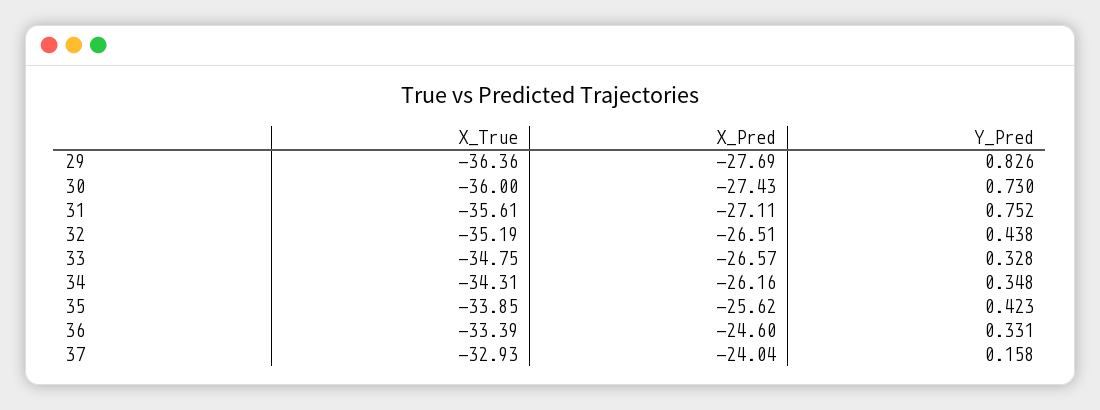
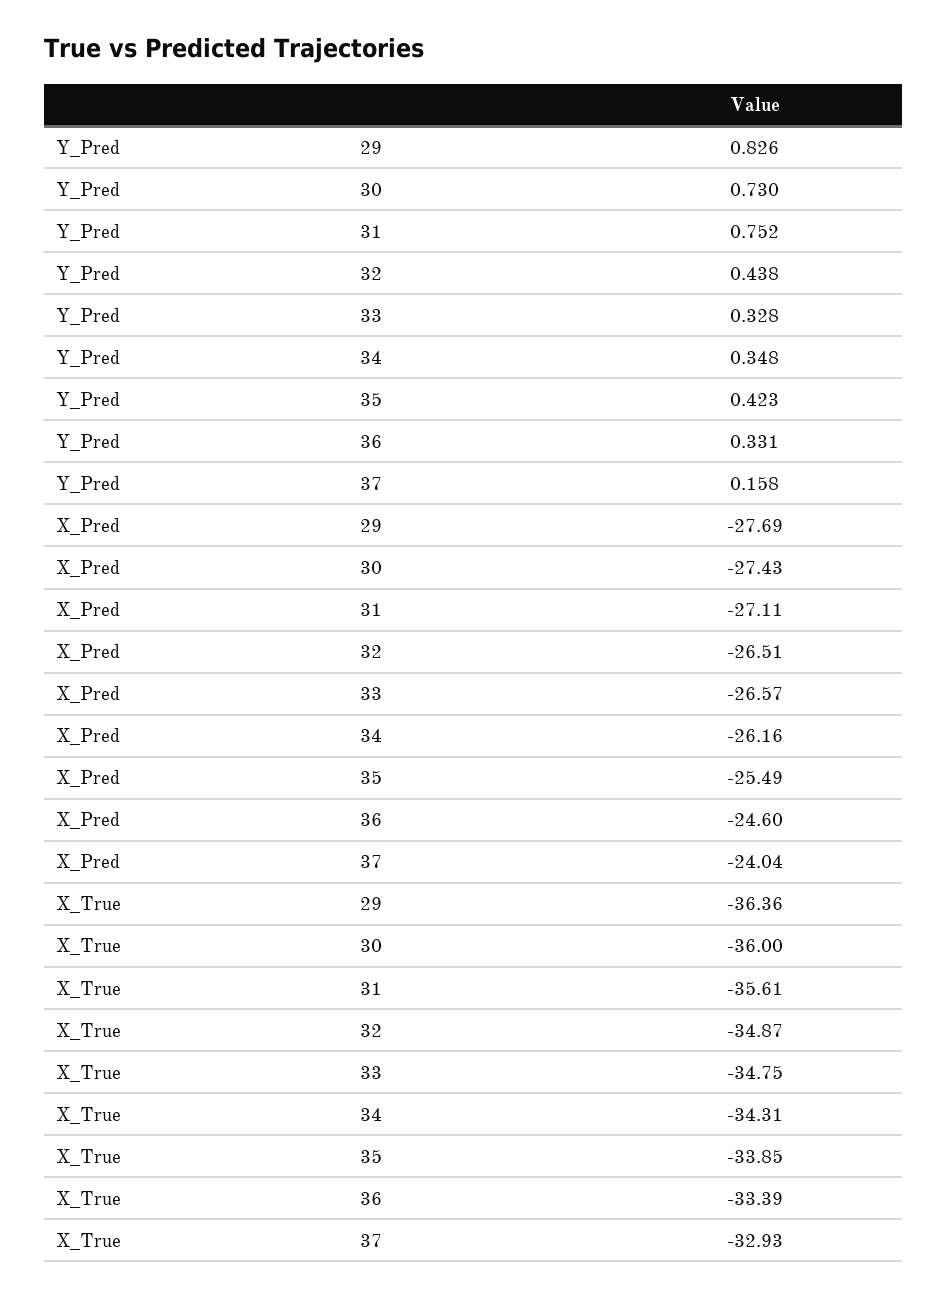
X_True, 32: -35.19 -> -34.87
X_Pred, 35: -25.62 -> -25.49

